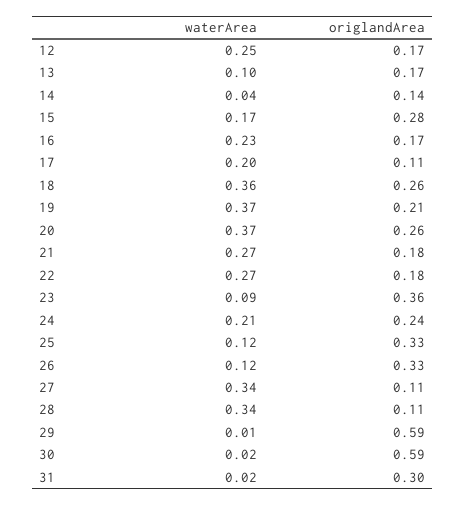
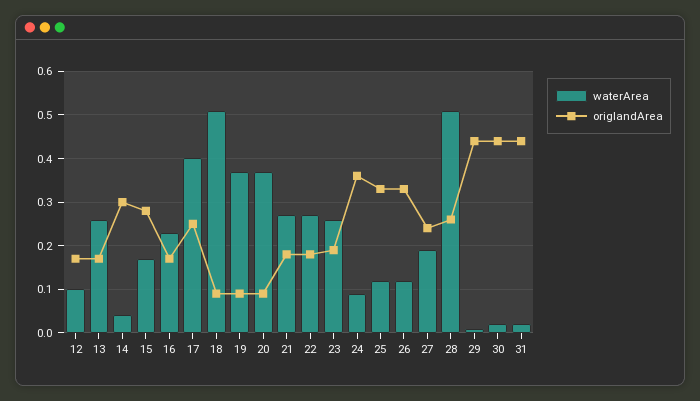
waterArea, 12: 0.25 -> 0.1
waterArea, 13: 0.1 -> 0.25
origlandArea, 14: 0.14 -> 0.3
waterArea, 17: 0.2 -> 0.4
origlandArea, 17: 0.11 -> 0.25
waterArea, 18: 0.36 -> 0.5
origlandArea, 18: 0.26 -> 0.1
origlandArea, 19: 0.21 -> 0.1
origlandArea, 20: 0.26 -> 0.1
waterArea, 23: 0.09 -> 0.25
origlandArea, 23: 0.36 -> 0.2
waterArea, 24: 0.21 -> 0.1
origlandArea, 24: 0.24 -> 0.35
waterArea, 27: 0.34 -> 0.2
origlandArea, 27: 0.11 -> 0.25
waterArea, 28: 0.34 -> 0.5
origlandArea, 28: 0.11 -> 0.25
origlandArea, 29: 0.59 -> 0.45
origlandArea, 30: 0.59 -> 0.45
origlandArea, 31: 0.3 -> 0.45

